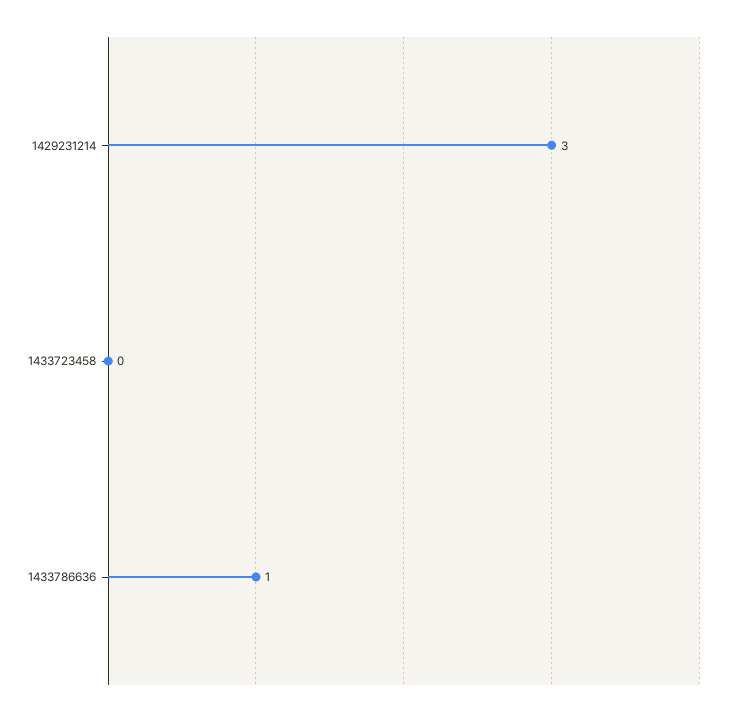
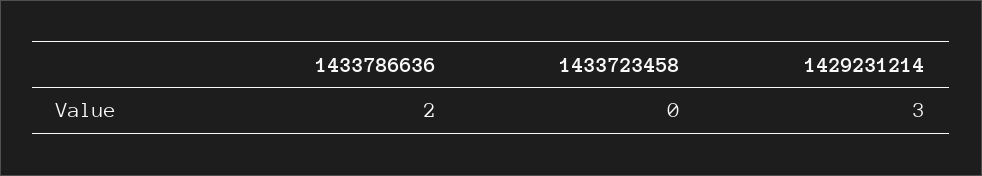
1433786636: 1 -> 2

